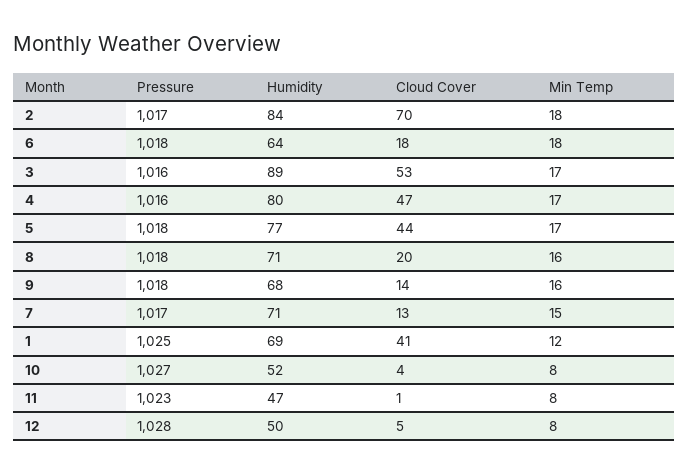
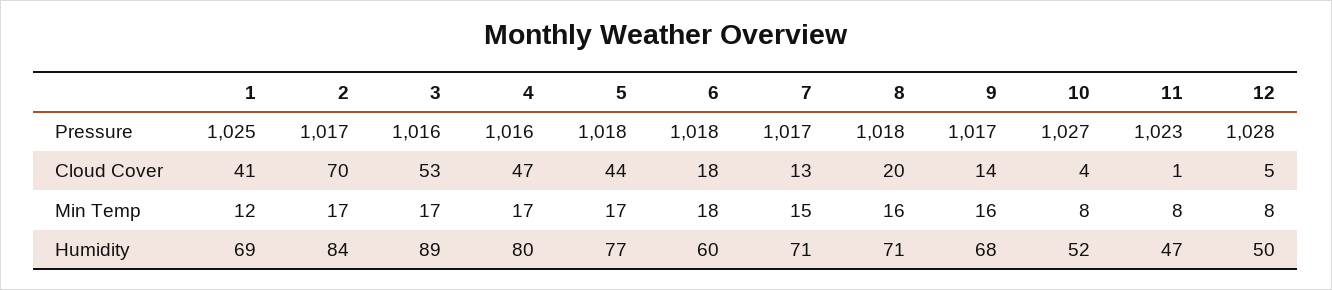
Min Temp, 2: 18 -> 17
Humidity, 6: 64 -> 60
Pressure, 9: 1018 -> 1017

